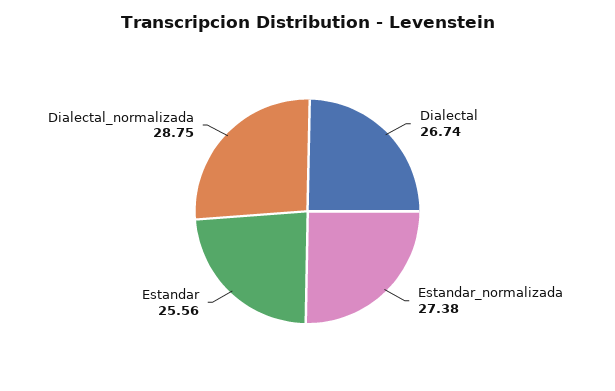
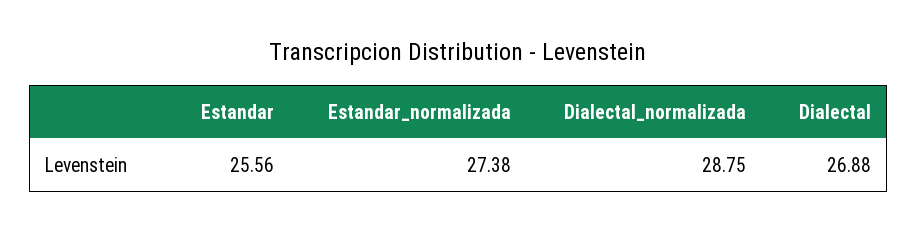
Dialectal: 26.74 -> 26.88

